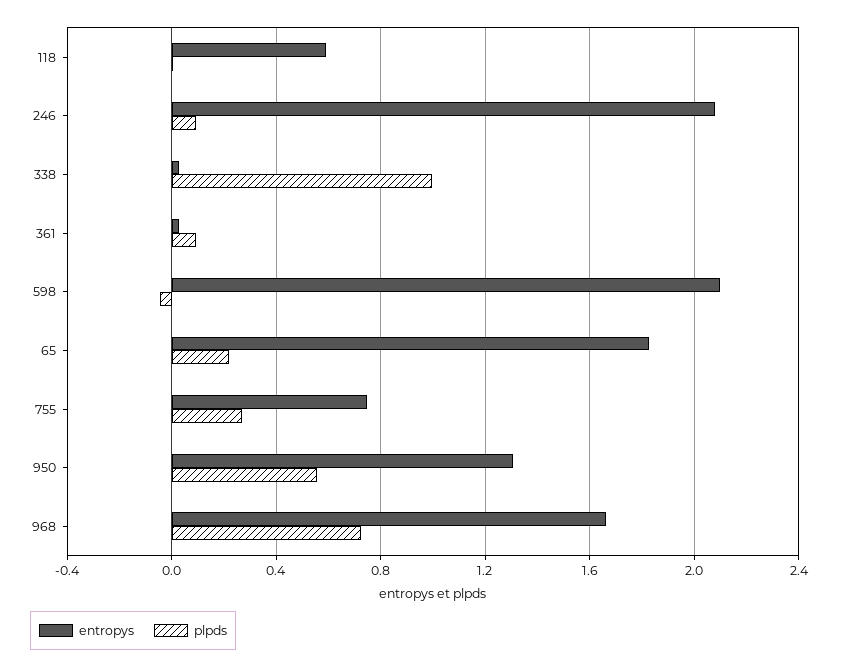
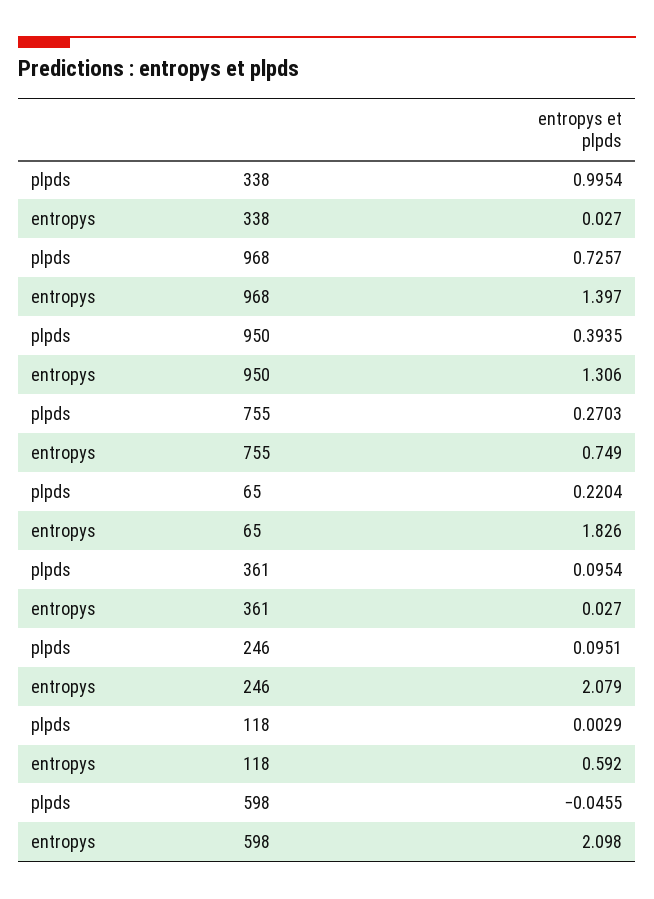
plpds, 950: 0.55 -> 0.3935
entropys, 968: 1.65 -> 1.397

